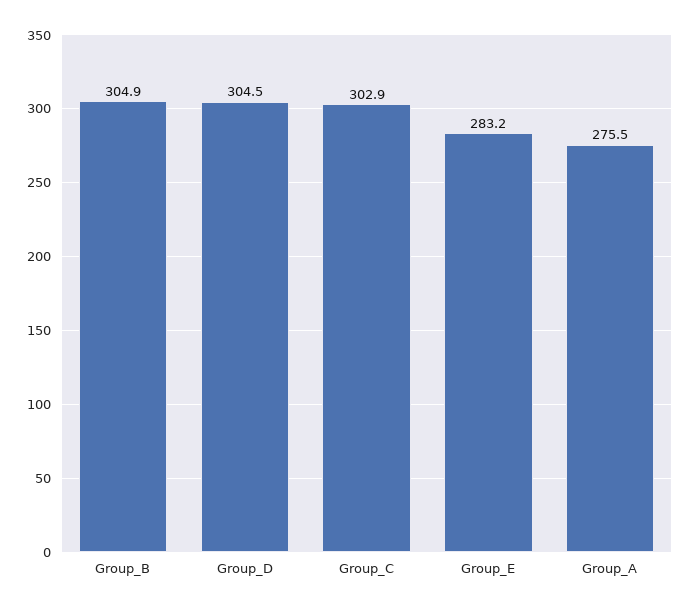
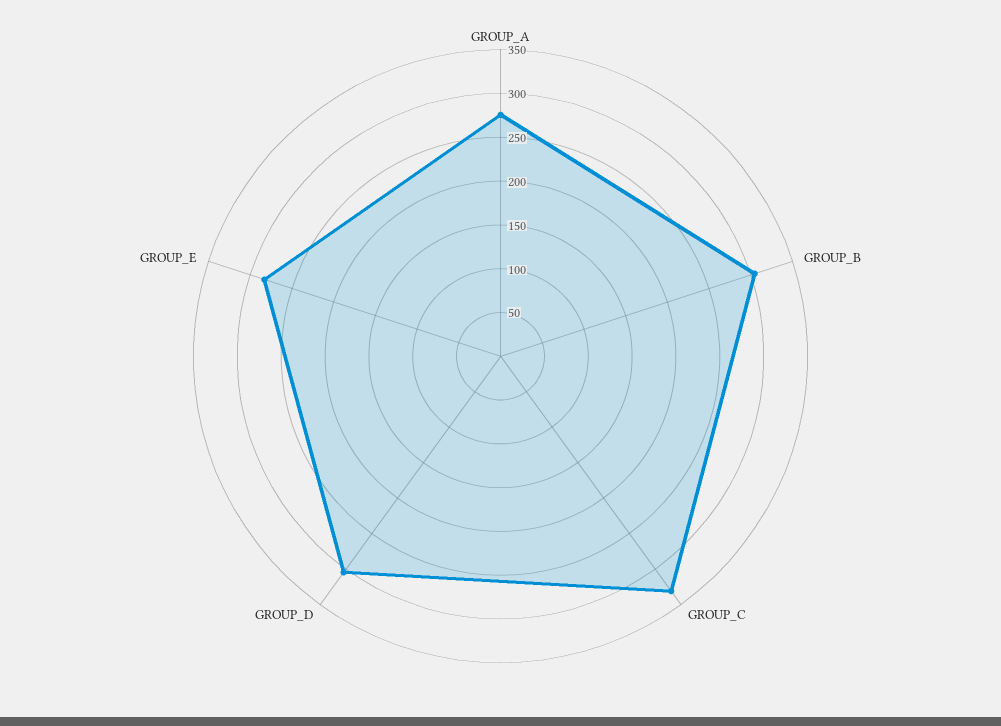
Group_C: 302.9 -> 330

